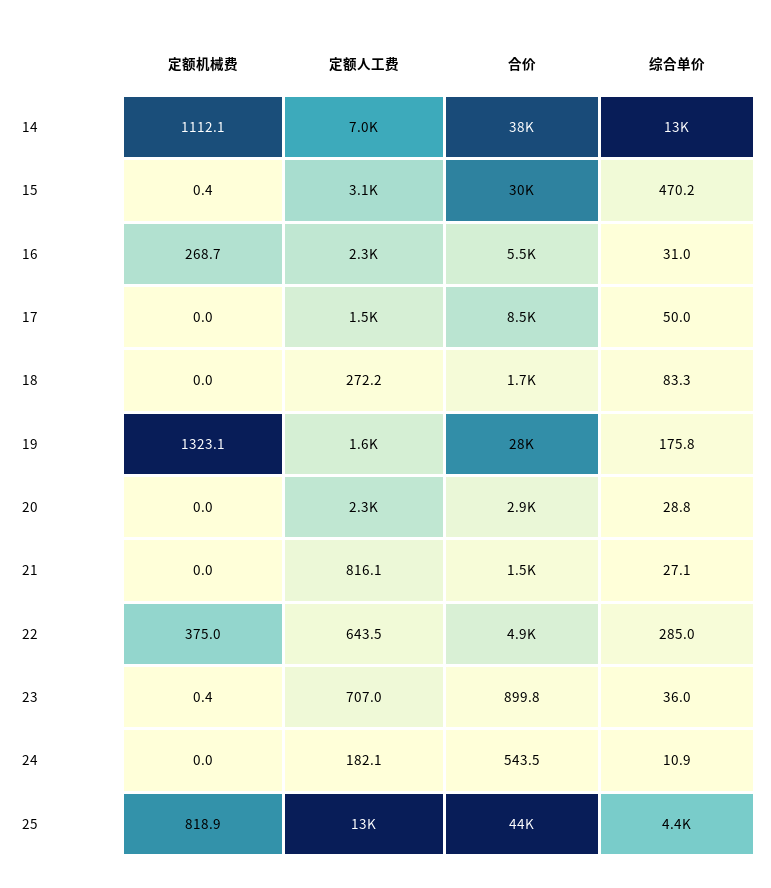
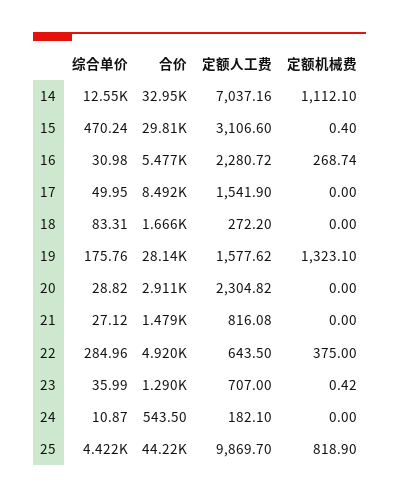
合价, 14: 38000 -> 32950
合价, 23: 899.8 -> 1290
定额人工费, 25: 13000 -> 9869.7

